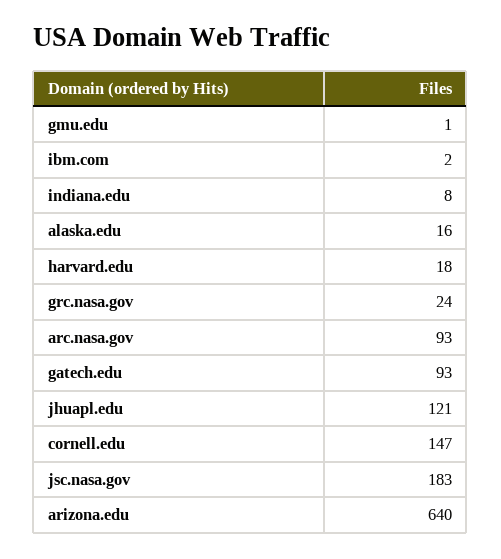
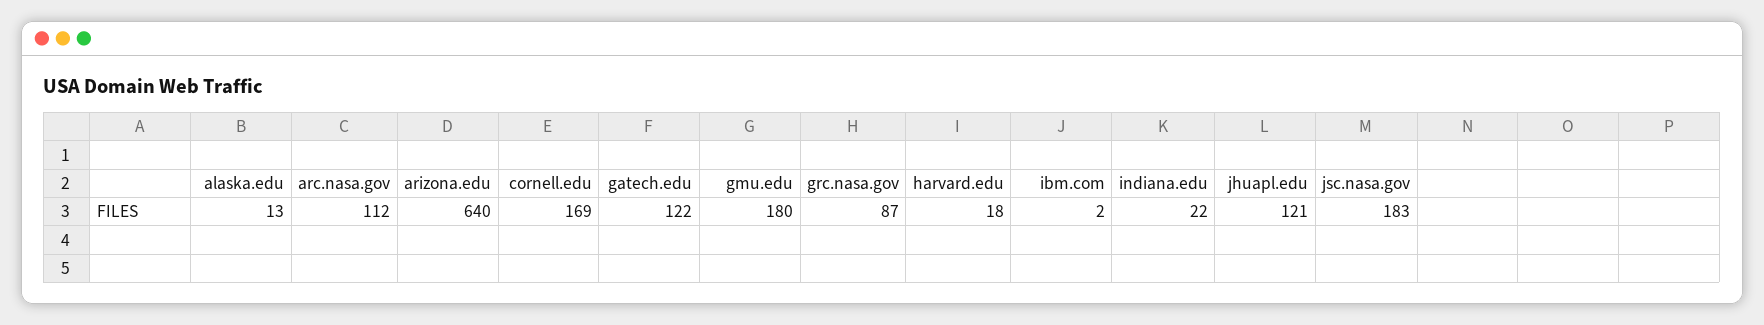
gmu.edu: 1 -> 180
indiana.edu: 8 -> 22
alaska.edu: 16 -> 13
grc.nasa.gov: 24 -> 87
arc.nasa.gov: 93 -> 112
gatech.edu: 93 -> 122
cornell.edu: 147 -> 169

